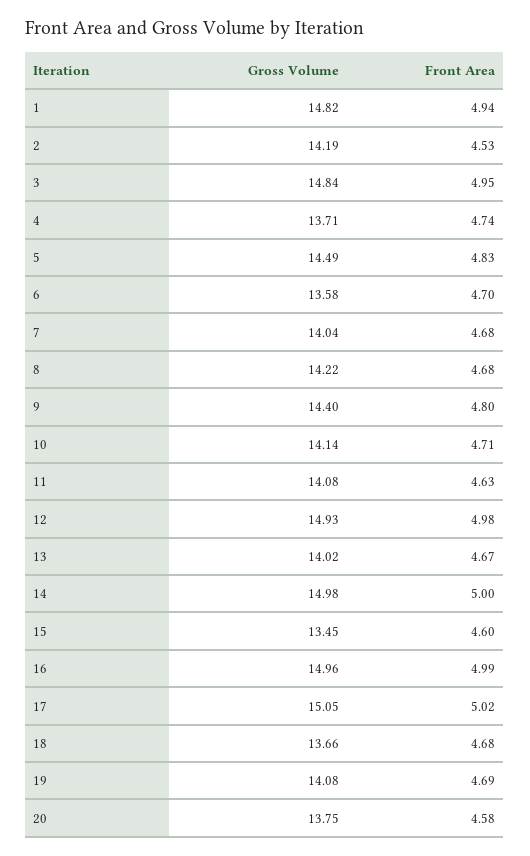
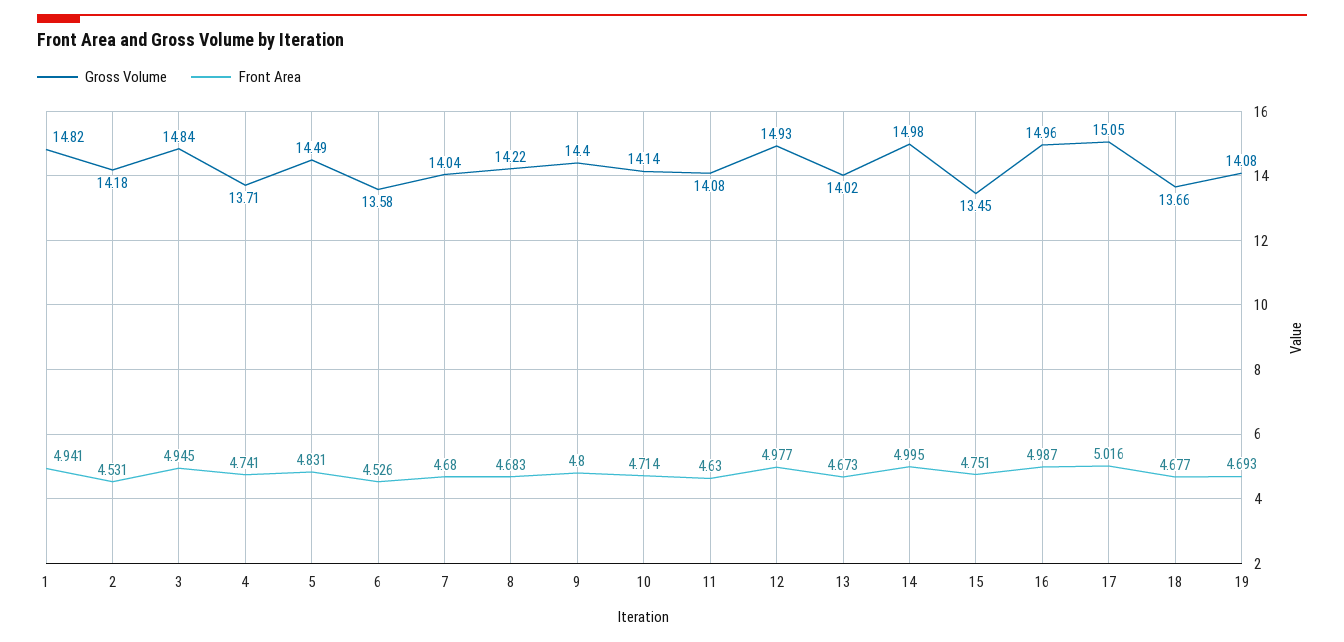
Gross Volume, 2: 14.19 -> 14.18
Front Area, 6: 4.7 -> 4.526
Front Area, 15: 4.6 -> 4.751
Gross Volume, 20: 13.75 -> none
Front Area, 20: 4.58 -> none

